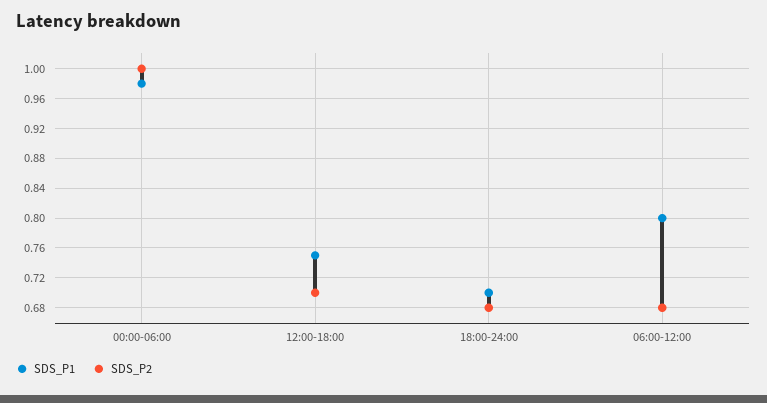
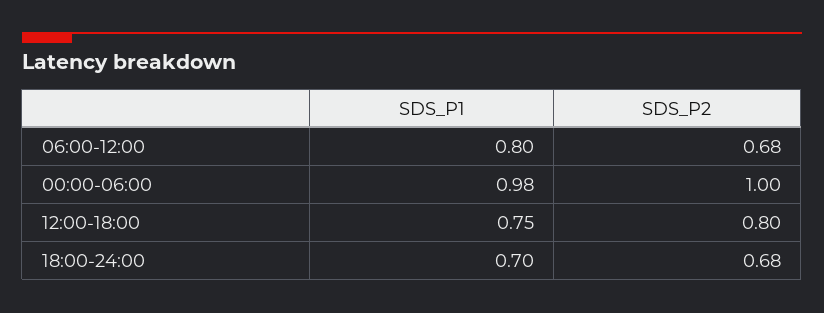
SDS_P2, 12:00-18:00: 0.7 -> 0.8

